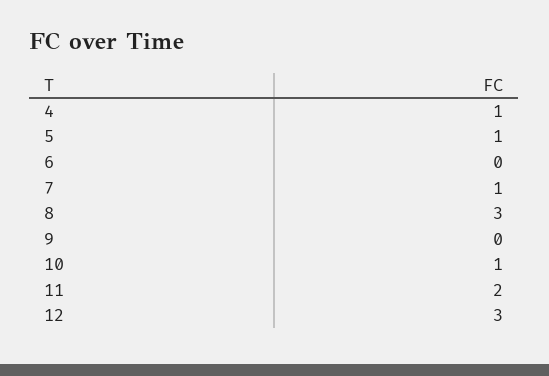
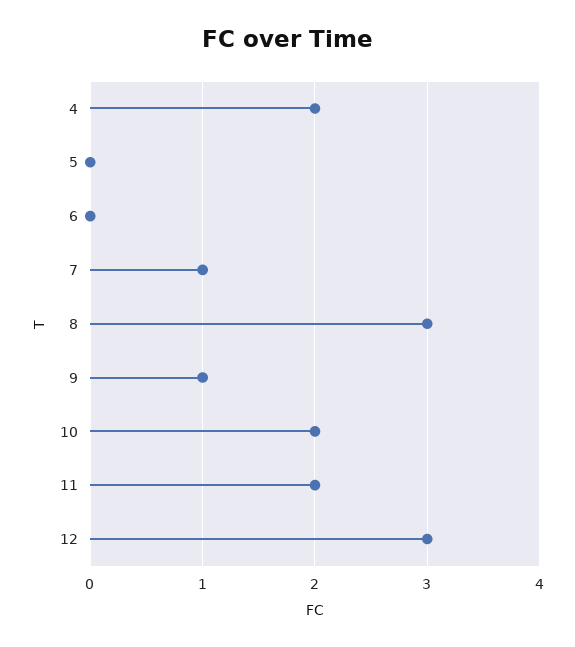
4: 1 -> 2
5: 1 -> 0
9: 0 -> 1
10: 1 -> 2

